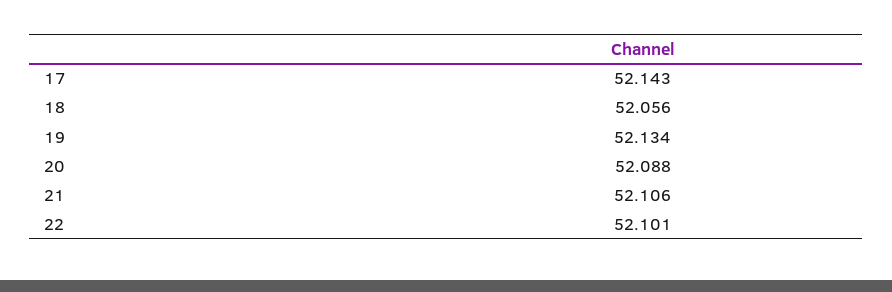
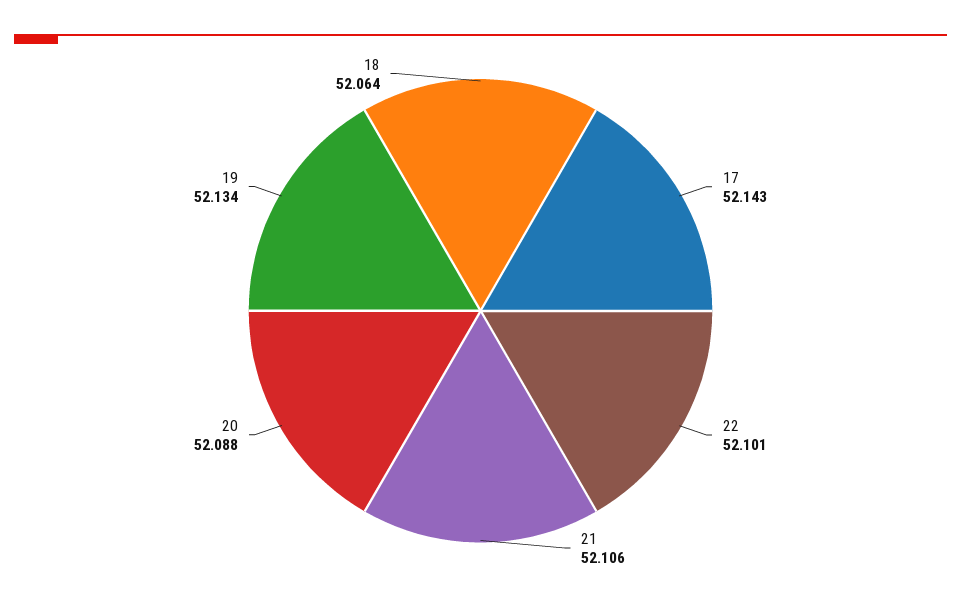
18: 52.056 -> 52.064

